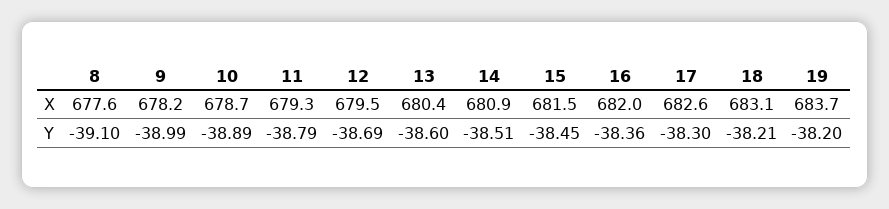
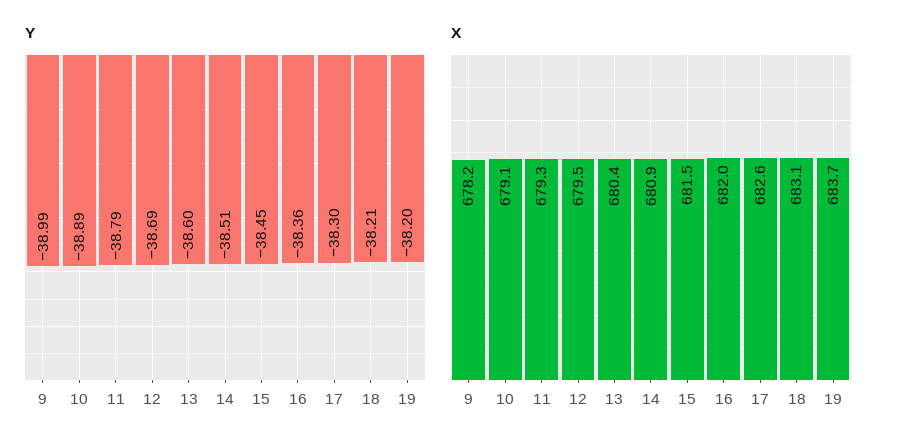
X, 8: 677.6 -> none
X, 10: 678.7 -> 679.1
Y, 8: -39.1 -> none

